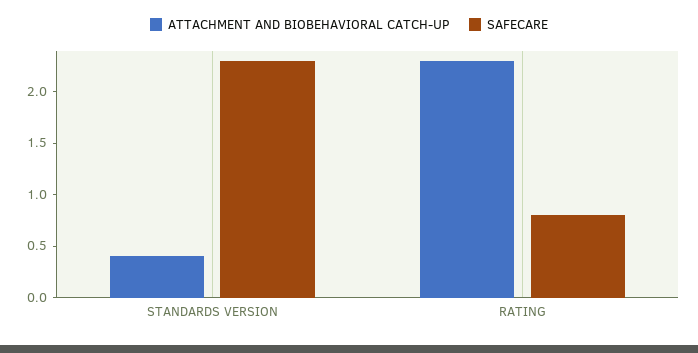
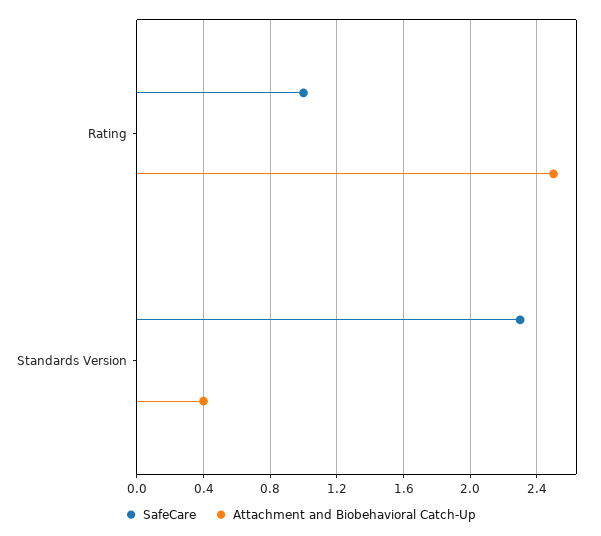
ATTACHMENT AND BIOBEHAVIORAL CATCH-UP, RATING: 2.3 -> 2.5
SAFECARE, RATING: 0.8 -> 1

